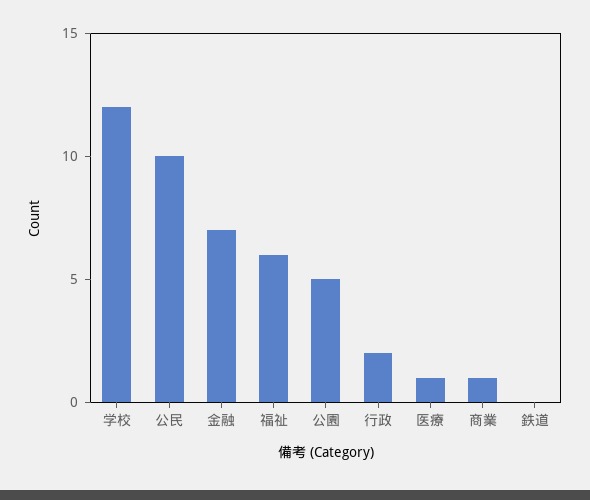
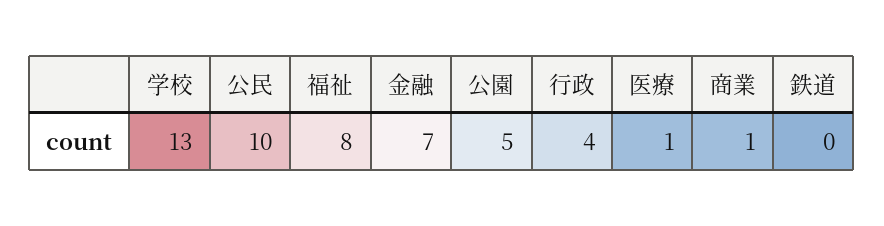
学校: 12 -> 13
福祉: 6 -> 8
行政: 2 -> 4

